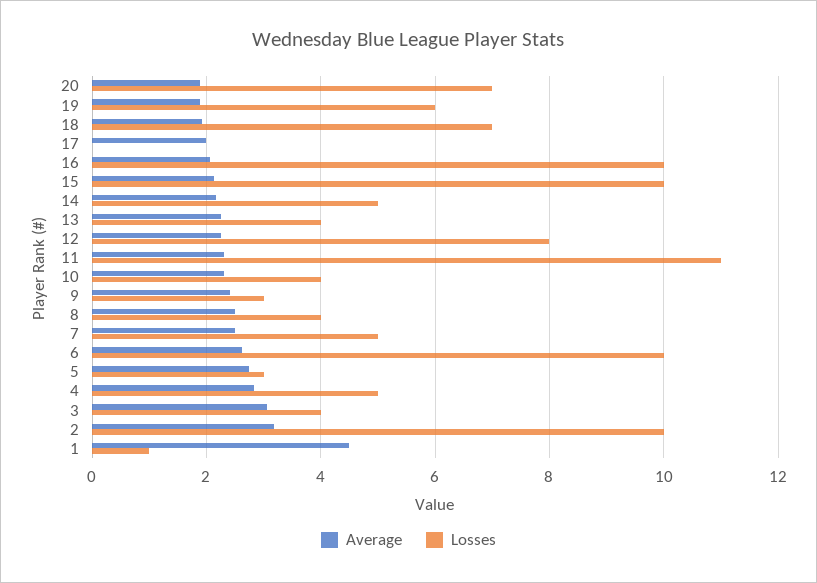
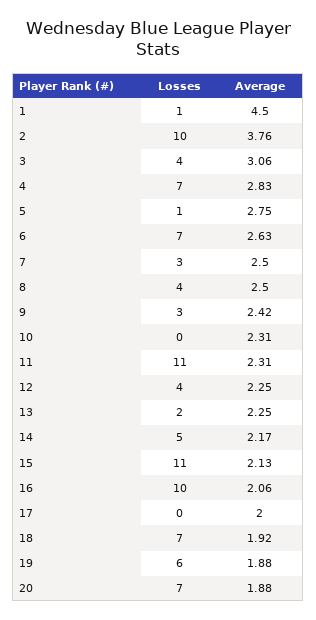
Losses, 15: 10 -> 11
Losses, 13: 4 -> 2
Losses, 12: 8 -> 4
Losses, 10: 4 -> 0
Losses, 7: 5 -> 3
Losses, 6: 10 -> 7
Losses, 5: 3 -> 1
Losses, 4: 5 -> 7
Average, 2: 3.2 -> 3.76

